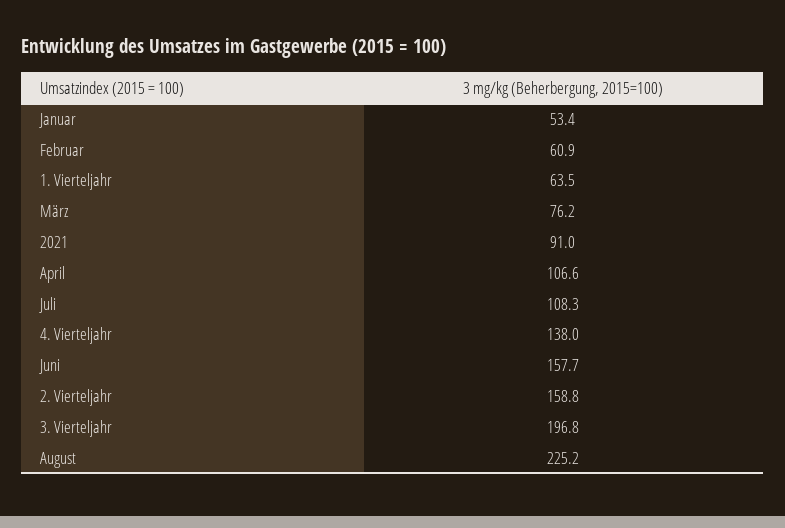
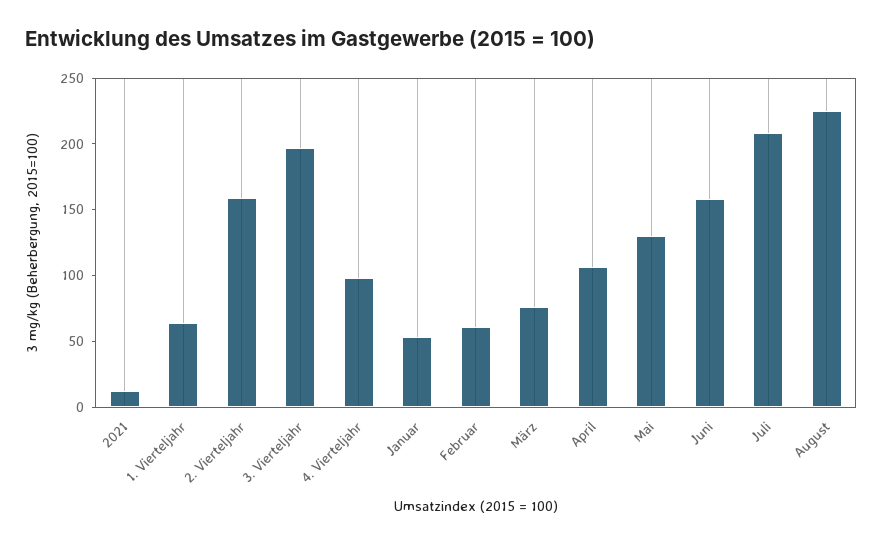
2021: 91 -> 10
Juli: 108.3 -> 210
4. Vierteljahr: 138 -> 100
Mai: none -> 130

